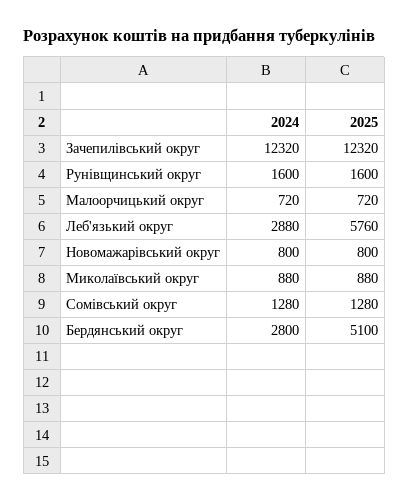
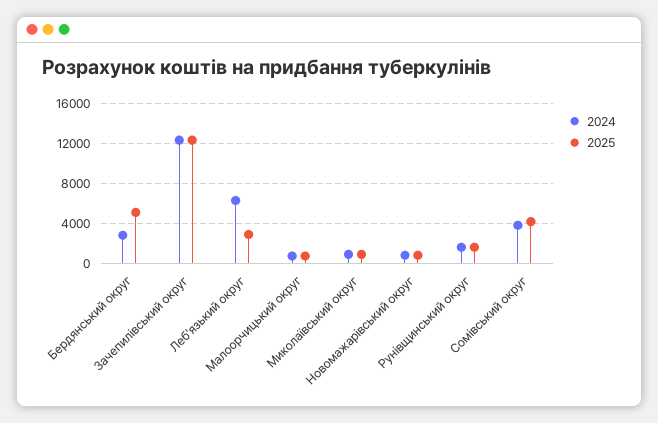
2024, Леб'язький округ: 2880 -> 6000
2025, Леб'язький округ: 5760 -> 3000
2024, Сомівський округ: 1280 -> 4000
2025, Сомівський округ: 1280 -> 4000

